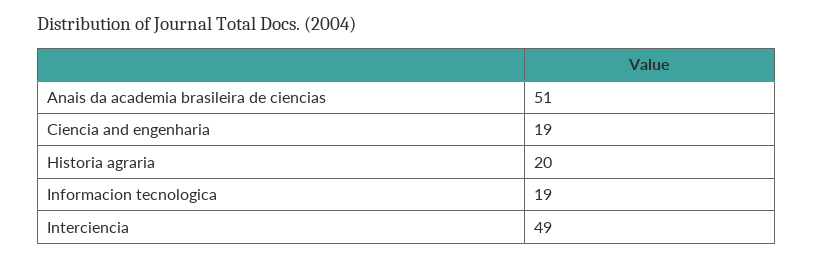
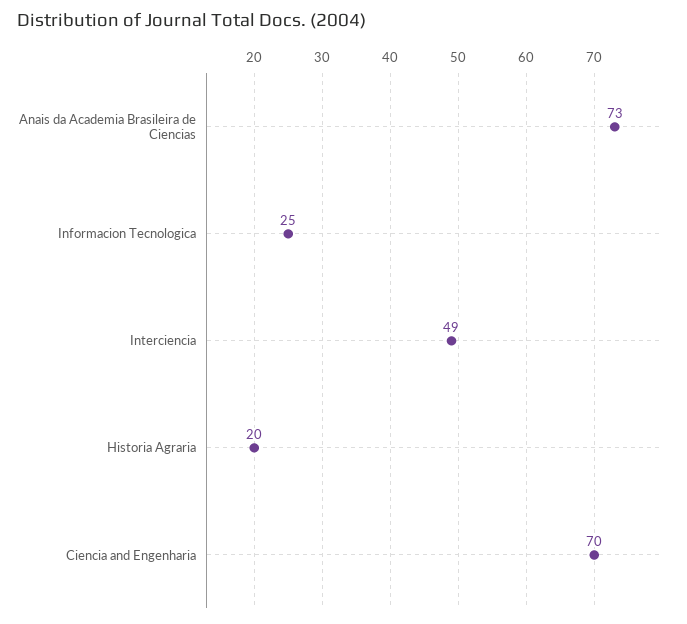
Anais da academia brasileira de ciencias: 51 -> 73
Ciencia and engenharia: 19 -> 70
Informacion tecnologica: 19 -> 25

